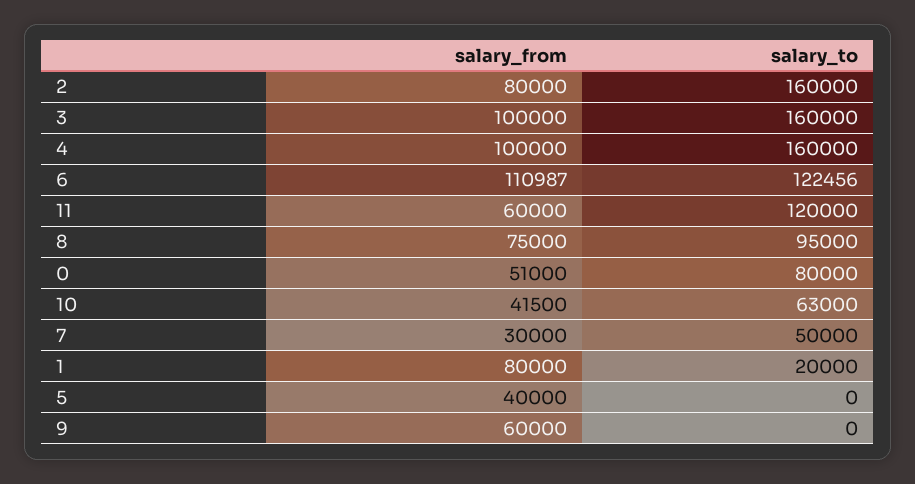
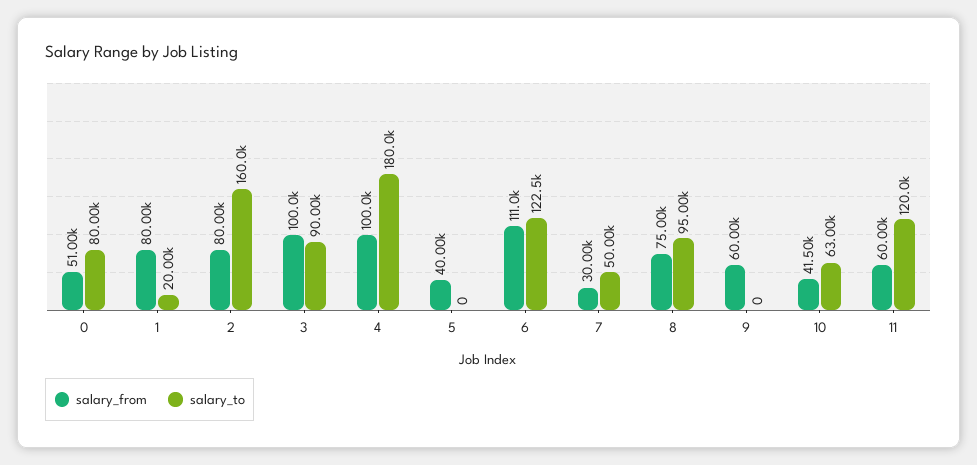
salary_to, 3: 160000 -> 90000
salary_to, 4: 160000 -> 180000

